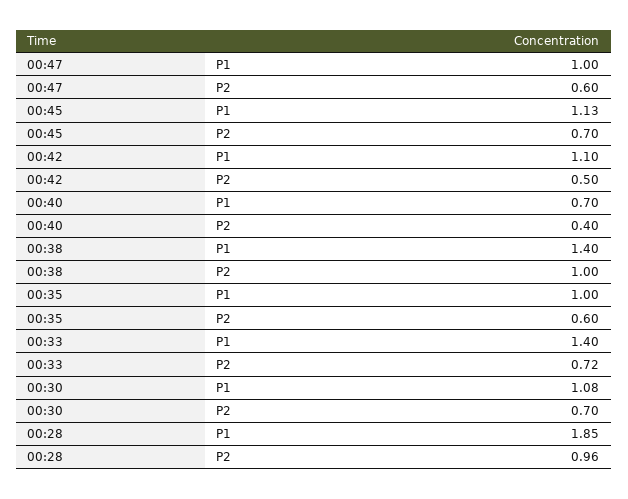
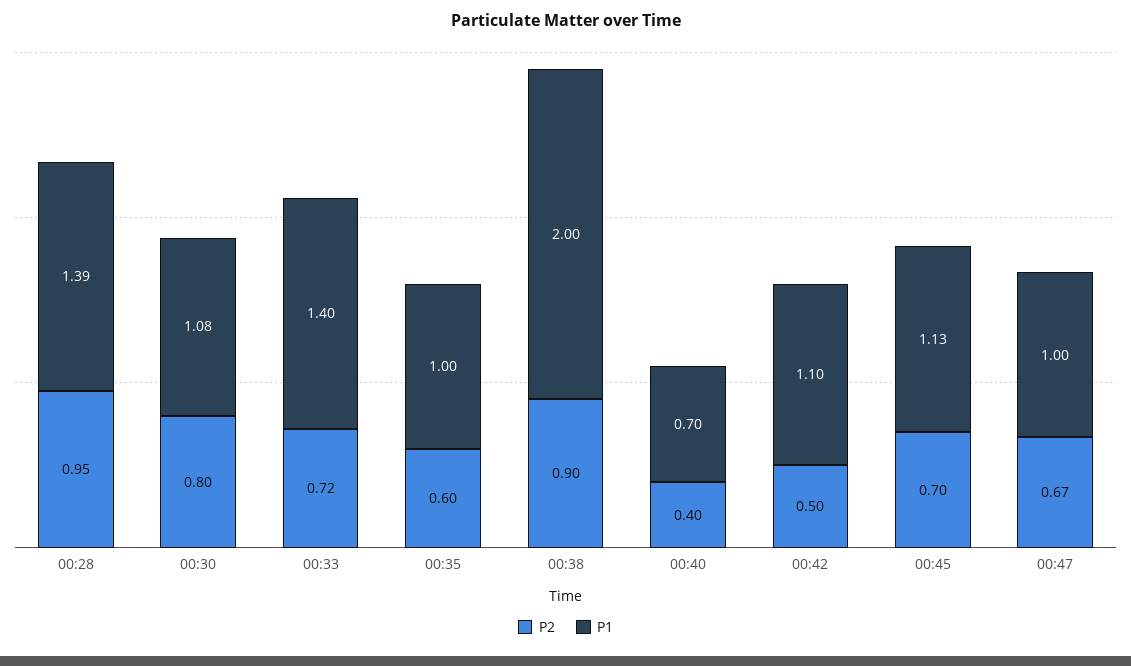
P2, 00:47: 0.6 -> 0.67
P1, 00:38: 1.4 -> 2
P2, 00:38: 1 -> 0.9
P2, 00:30: 0.7 -> 0.8
P1, 00:28: 1.85 -> 1.39
P2, 00:28: 0.96 -> 0.95

